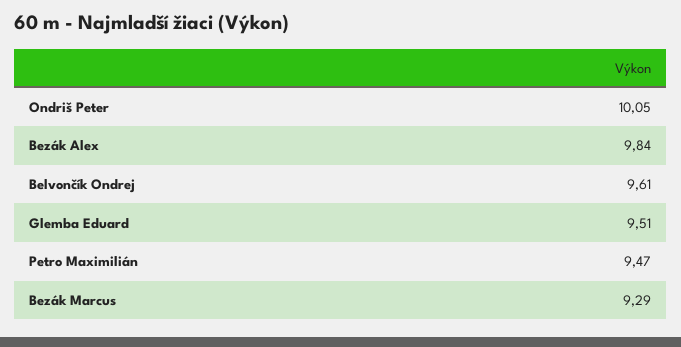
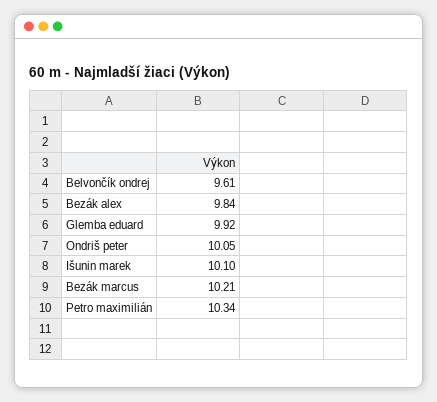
Glemba Eduard: 9.51 -> 9.92
Petro Maximilián: 9.47 -> 10.34
Bezák Marcus: 9.29 -> 10.21
Išunin marek: none -> 10.1

